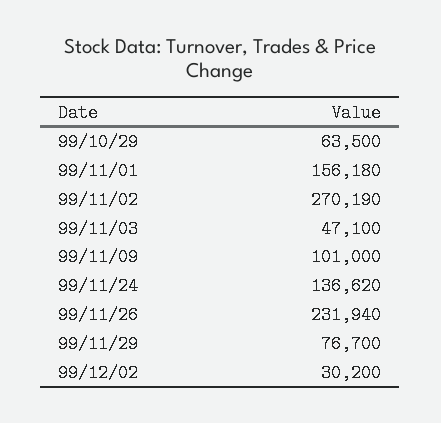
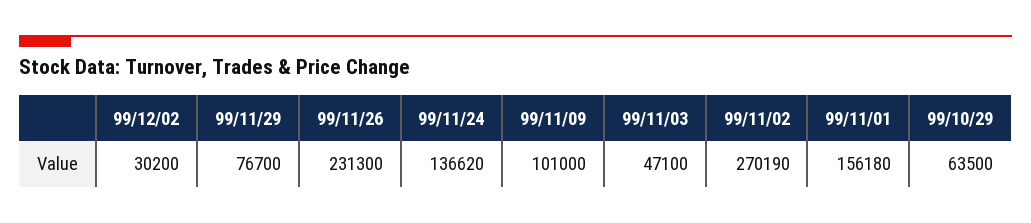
99/11/26: 231940 -> 231300

